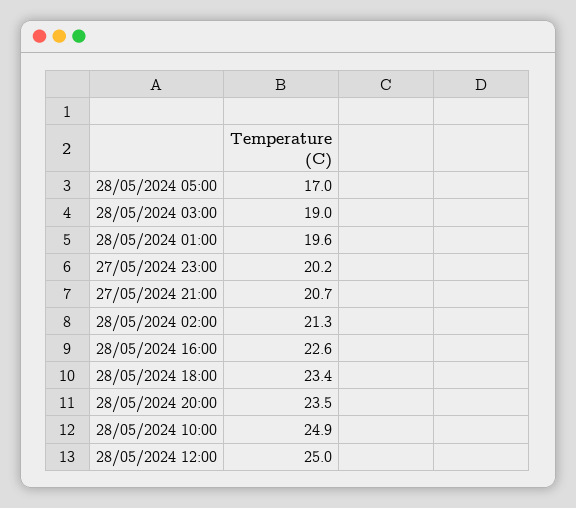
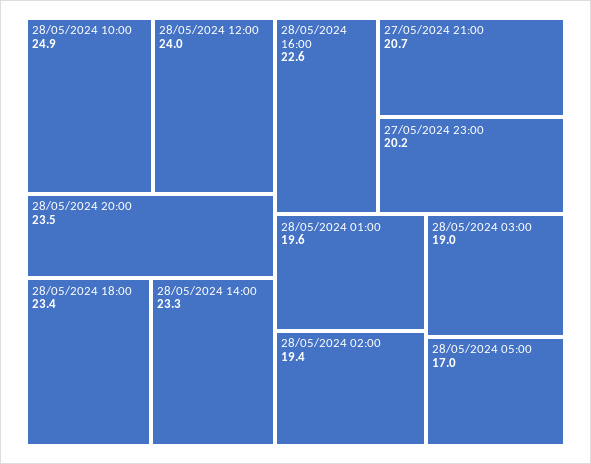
28/05/2024 02:00: 21.3 -> 19.4
28/05/2024 12:00: 25 -> 24
28/05/2024 14:00: none -> 23.3

